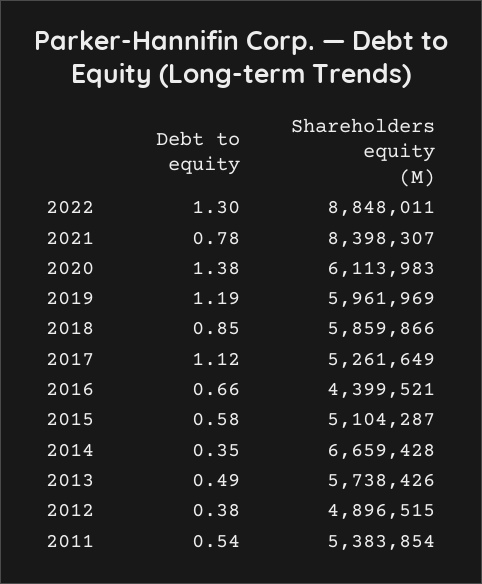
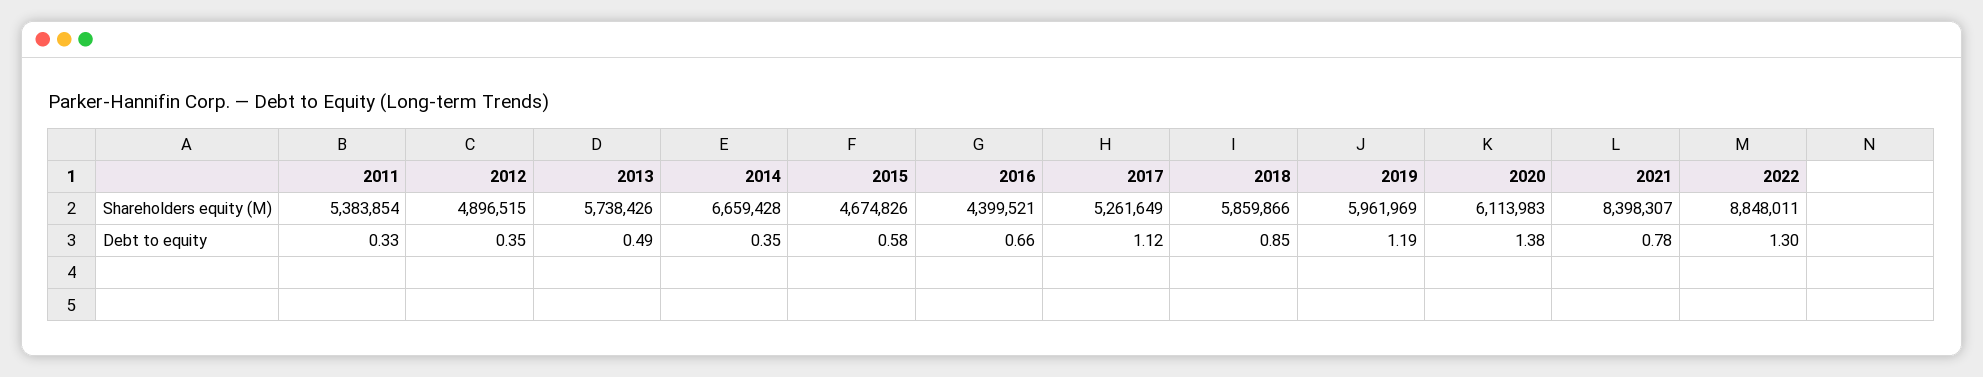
Shareholders equity (M), 2015: 5104287 -> 4674826
Debt to equity, 2012: 0.38 -> 0.35
Debt to equity, 2011: 0.54 -> 0.33

